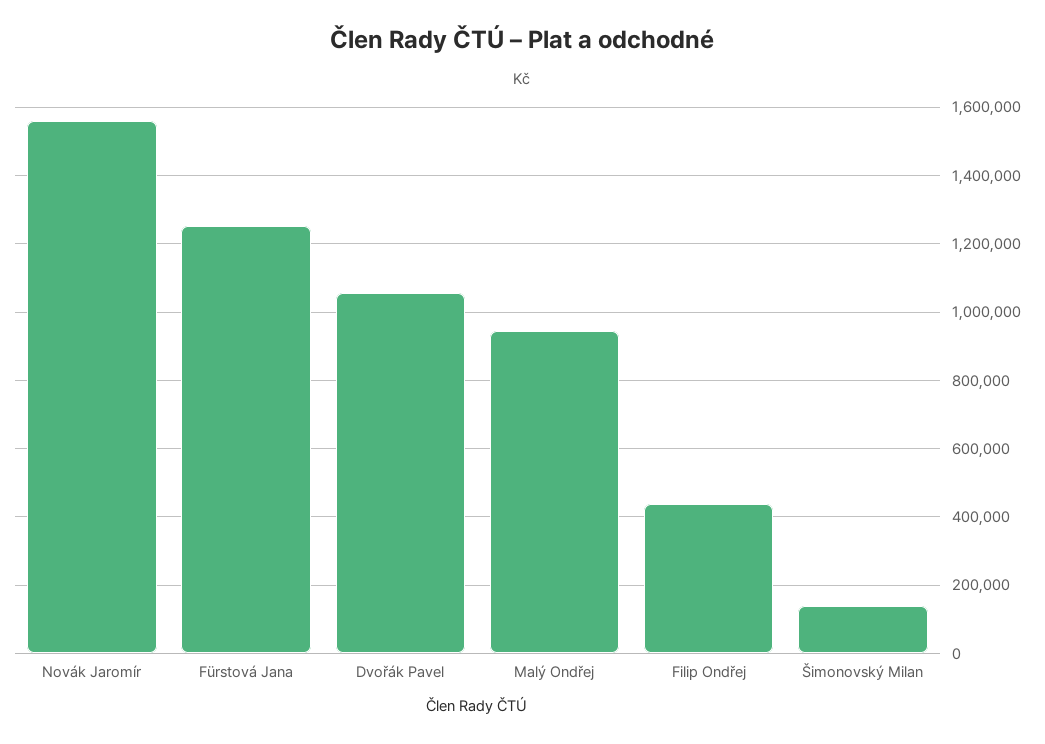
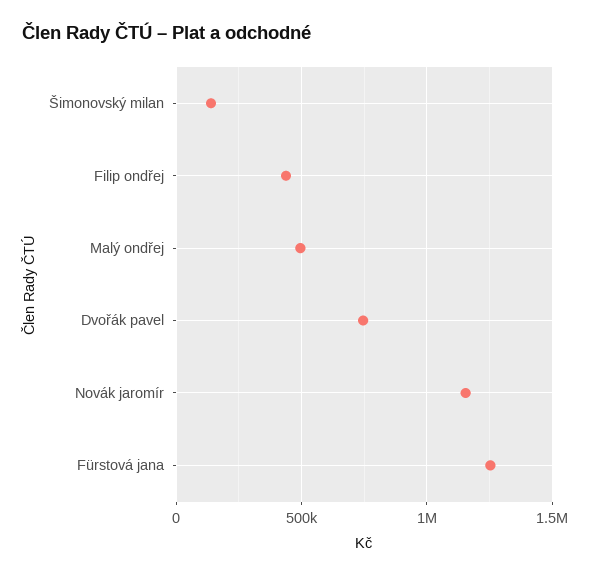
Novák Jaromír: 1560000 -> 1150000
Dvořák Pavel: 1060000 -> 750000
Malý Ondřej: 940000 -> 500000

